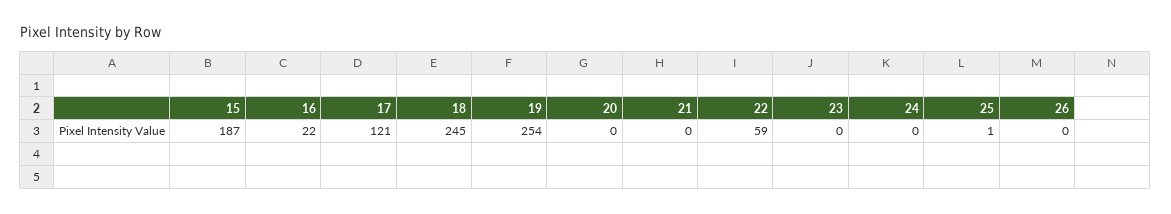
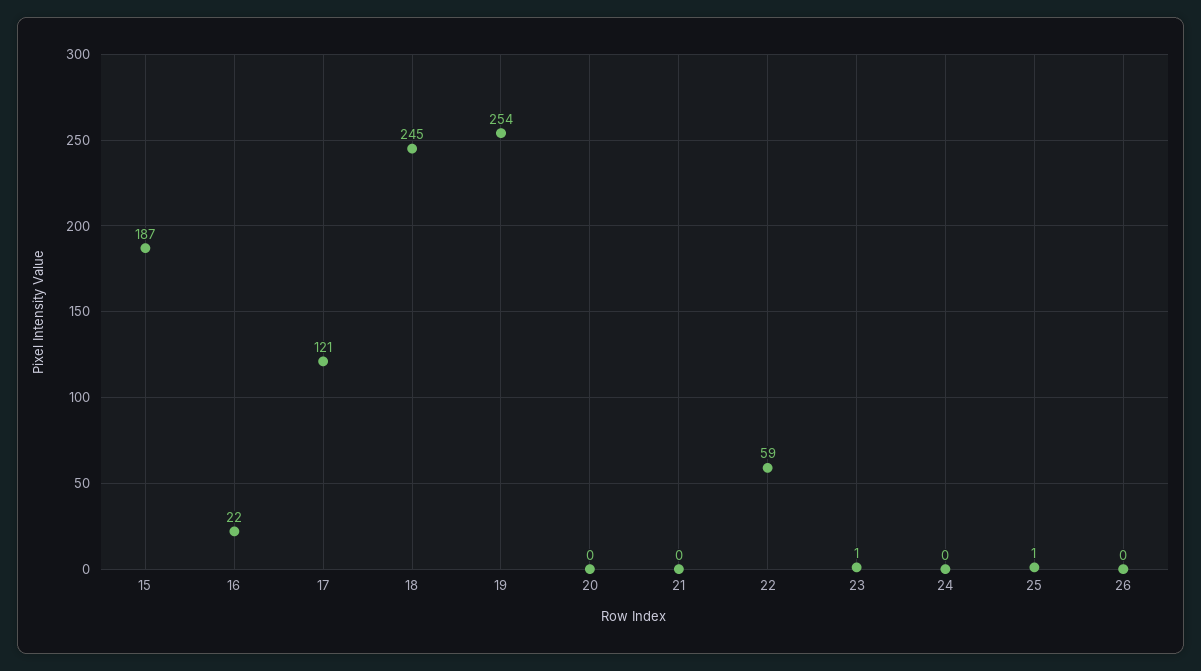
23: 0 -> 1

